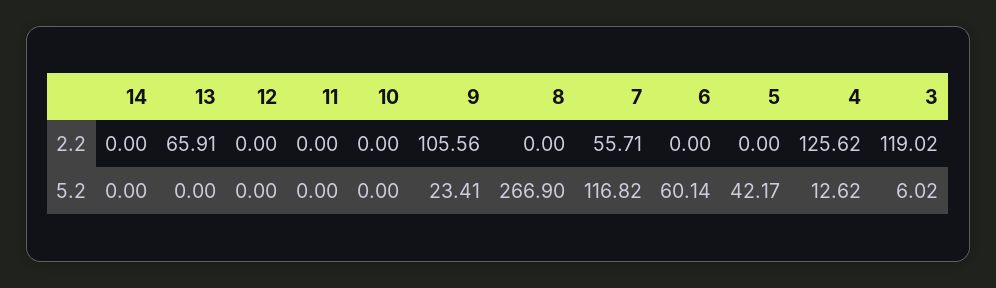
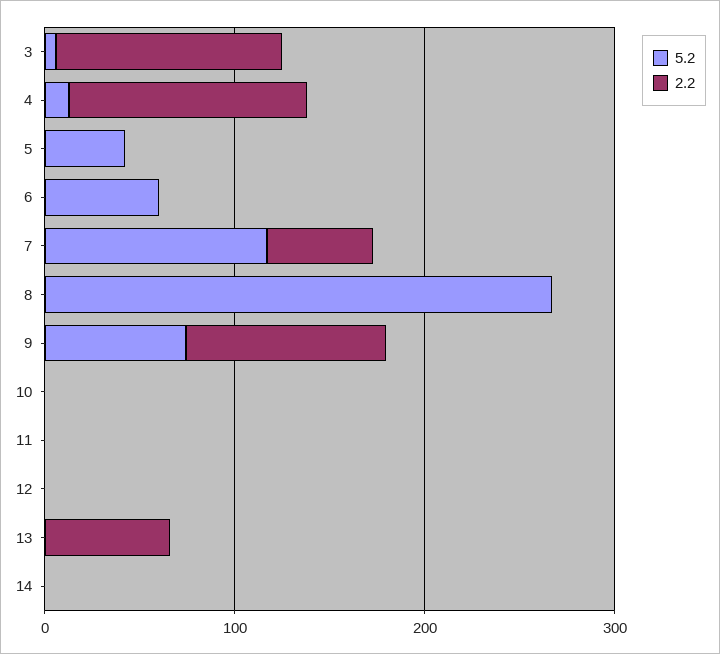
5.2, 9: 23.41 -> 80

